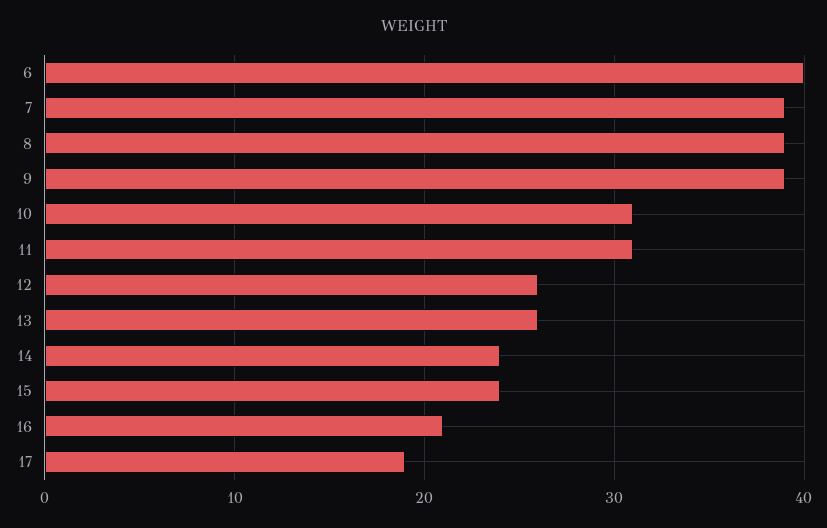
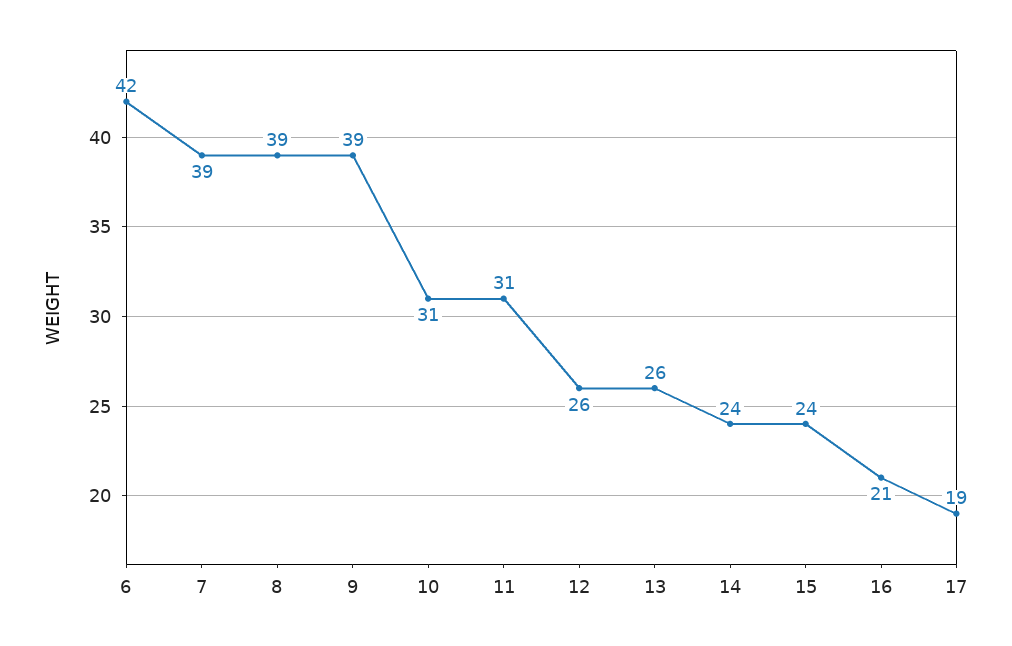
6: 40 -> 42

